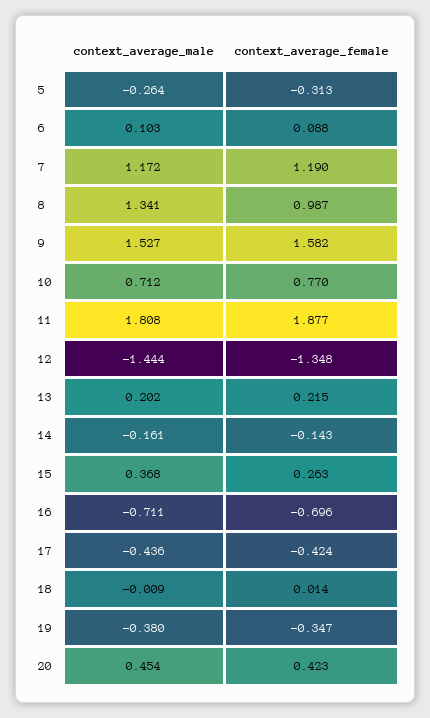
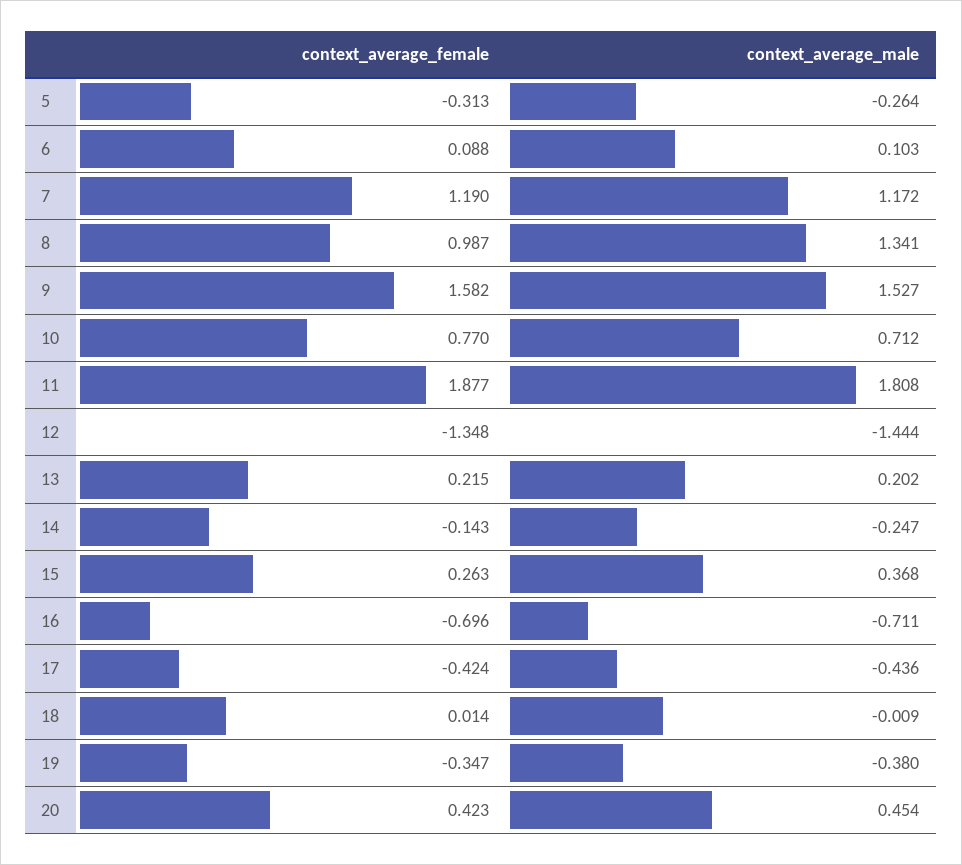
context_average_male, 14: -0.161 -> -0.247

